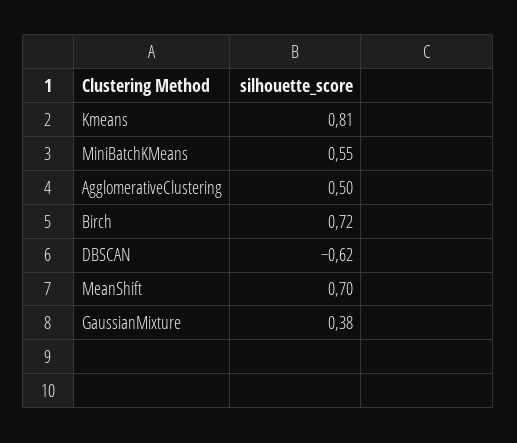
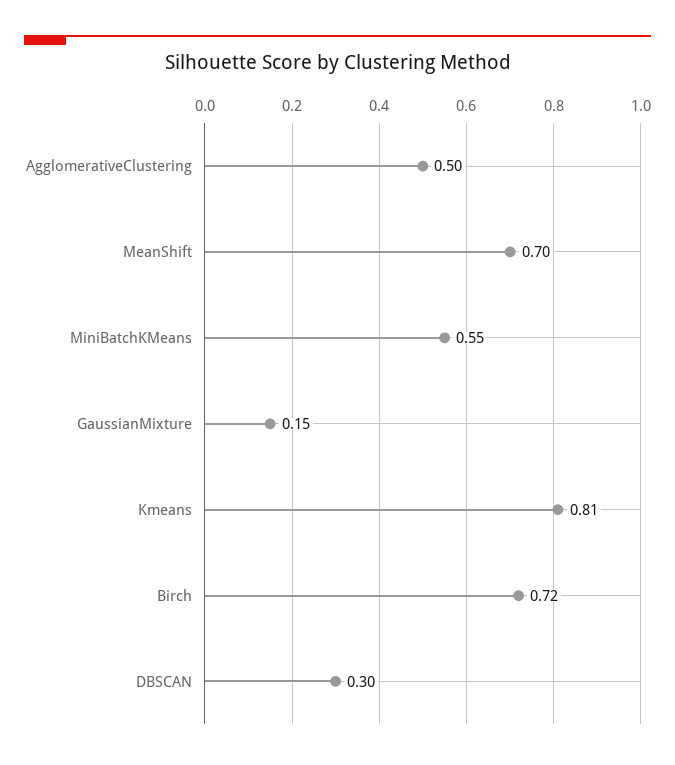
DBSCAN: -0.62 -> 0.3
GaussianMixture: 0.38 -> 0.15

